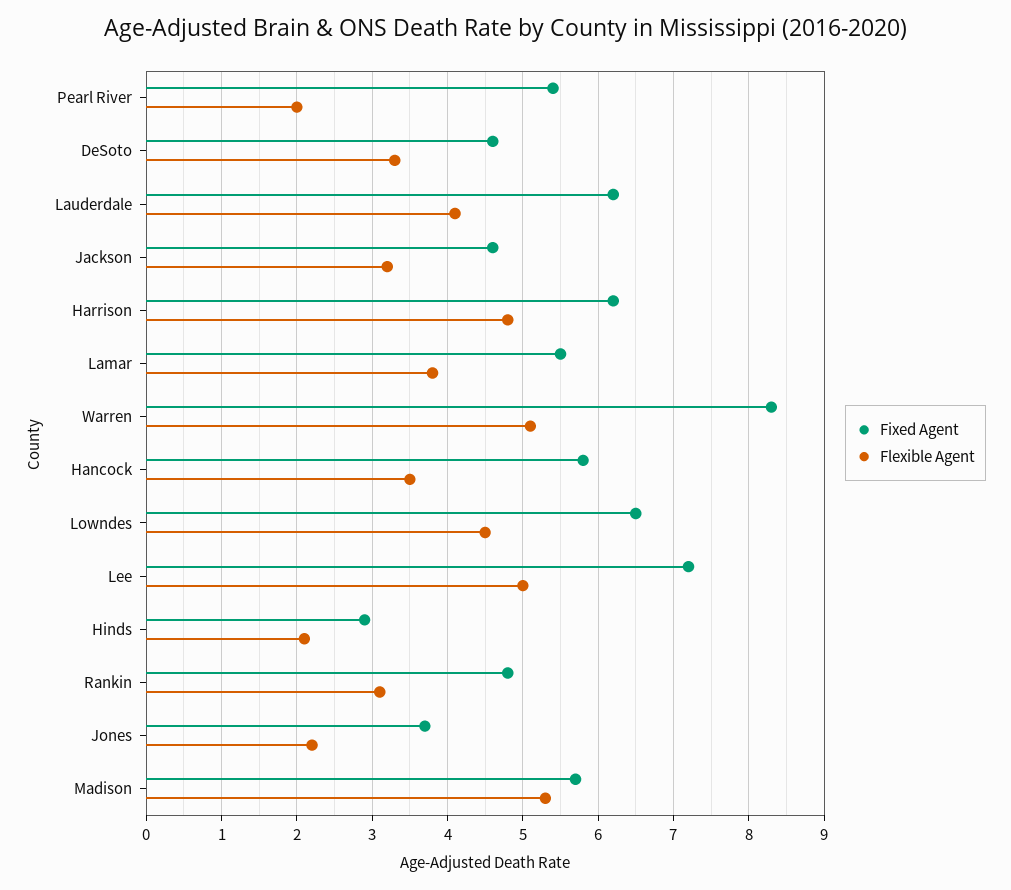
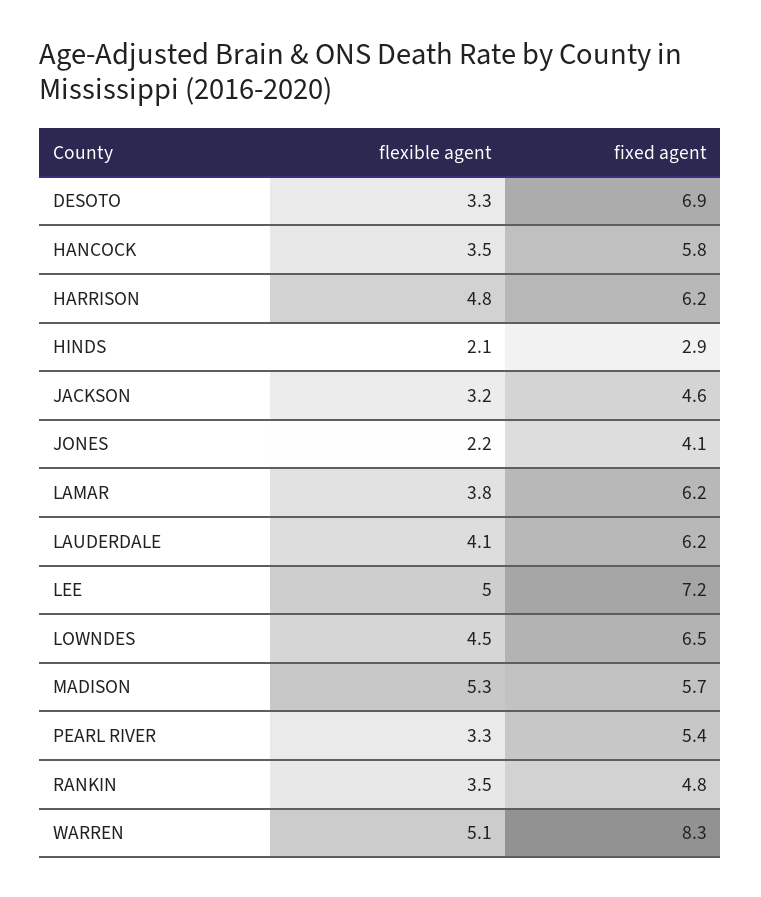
Flexible Agent, Pearl River: 2 -> 3.3
Fixed Agent, DeSoto: 4.6 -> 6.9
Fixed Agent, Lamar: 5.5 -> 6.2
Flexible Agent, Rankin: 3.1 -> 3.5
Fixed Agent, Jones: 3.7 -> 4.1

